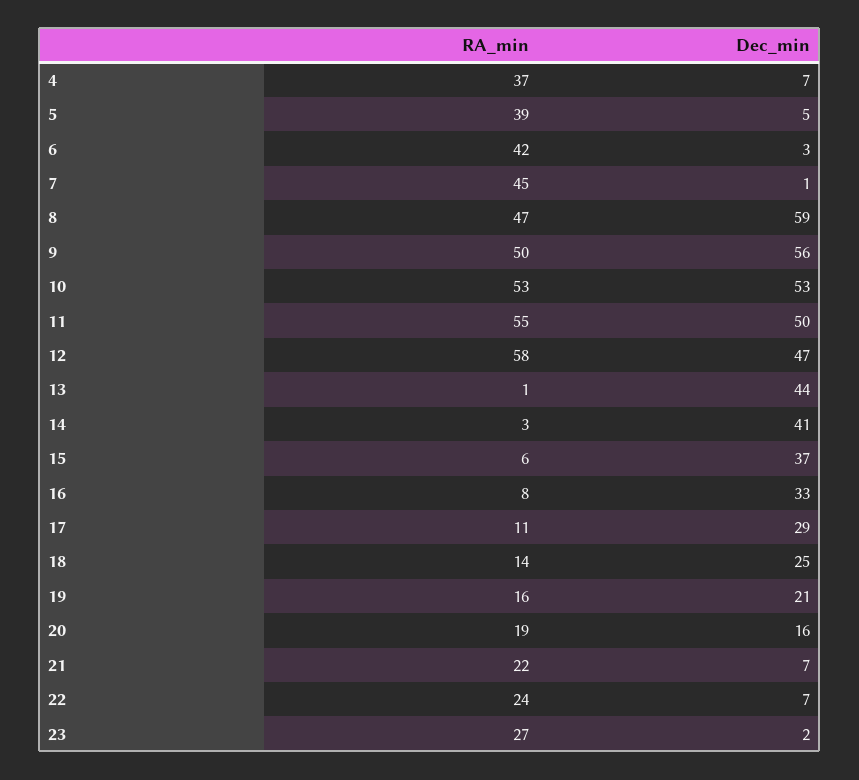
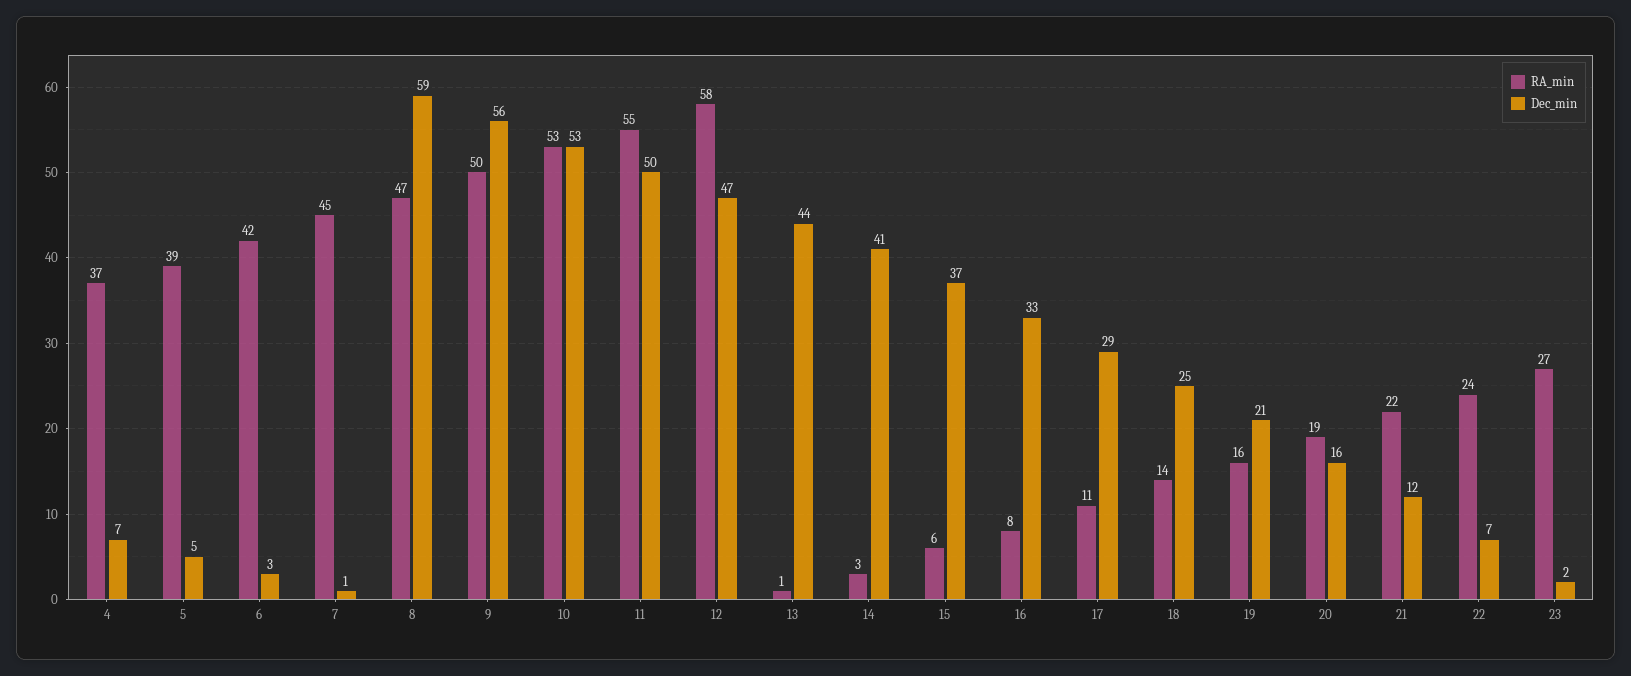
Dec_min, 21: 7 -> 12

